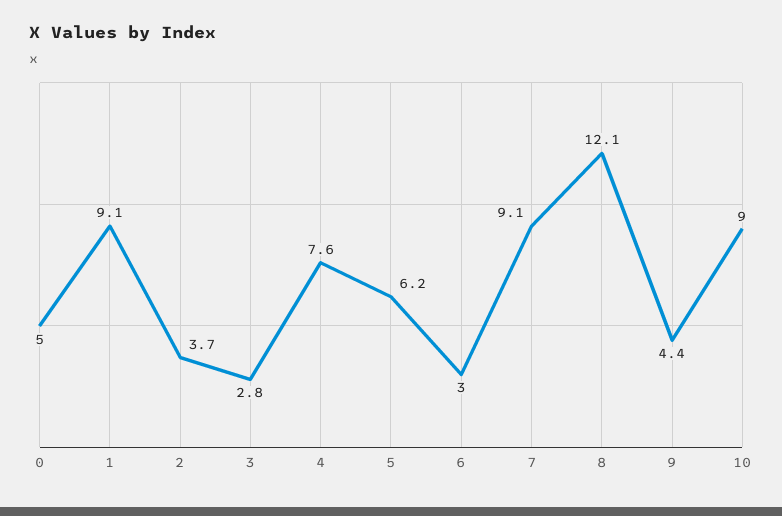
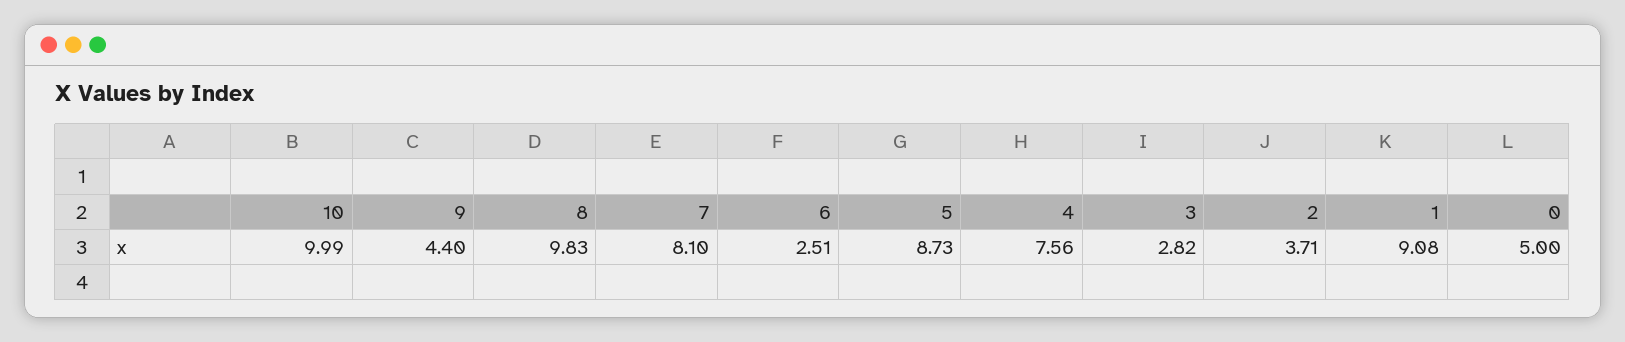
5: 6.2 -> 8.73
6: 3 -> 2.51
7: 9.1 -> 8.1
8: 12.1 -> 9.83
10: 9 -> 9.99

